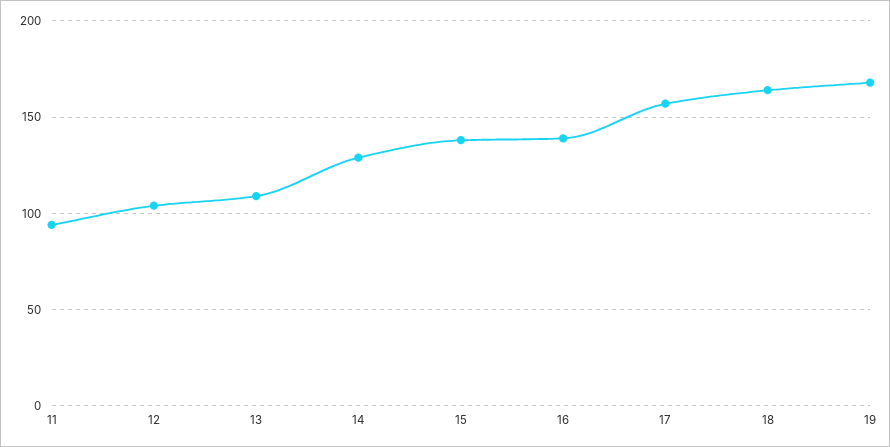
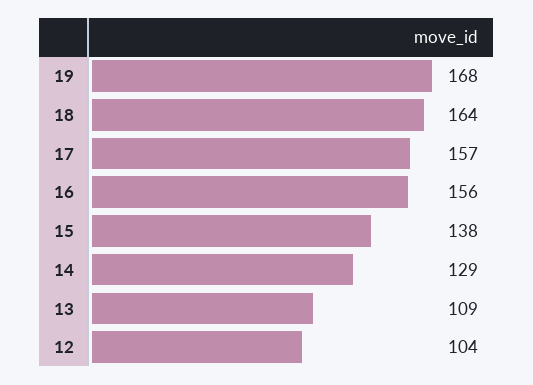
11: 95 -> none
16: 140 -> 156

